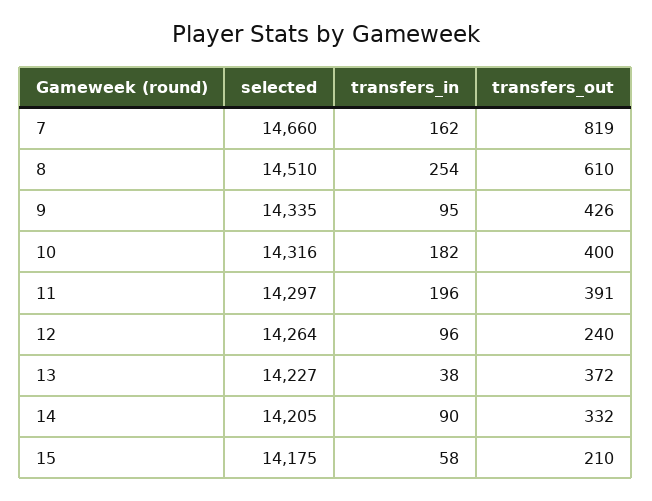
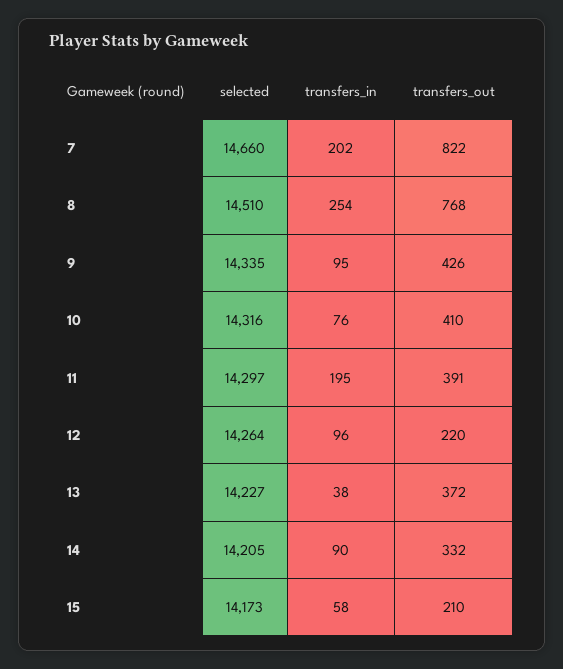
transfers_in, 7: 162 -> 202
transfers_out, 7: 819 -> 822
transfers_out, 8: 610 -> 768
transfers_in, 10: 182 -> 76
transfers_out, 10: 400 -> 410
transfers_in, 11: 196 -> 195
transfers_out, 12: 240 -> 220
selected, 15: 14175 -> 14173

